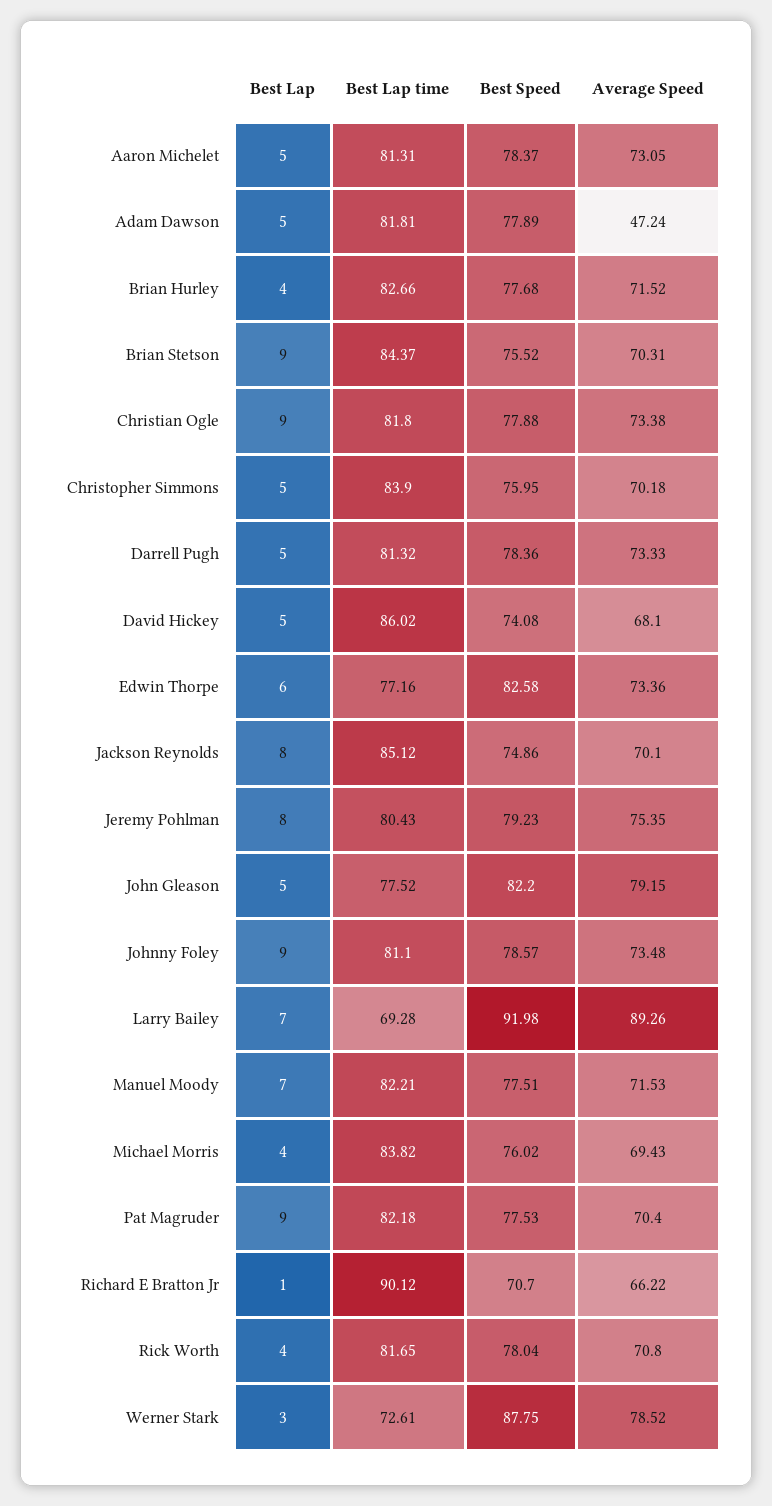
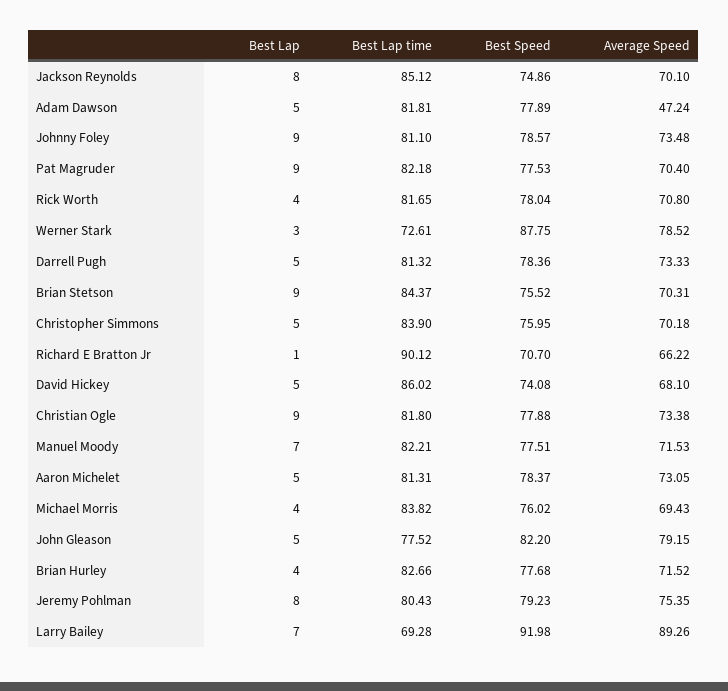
Best Lap, Edwin Thorpe: 6 -> none
Best Lap time, Edwin Thorpe: 77.16 -> none
Best Speed, Edwin Thorpe: 82.58 -> none
Average Speed, Edwin Thorpe: 73.36 -> none

